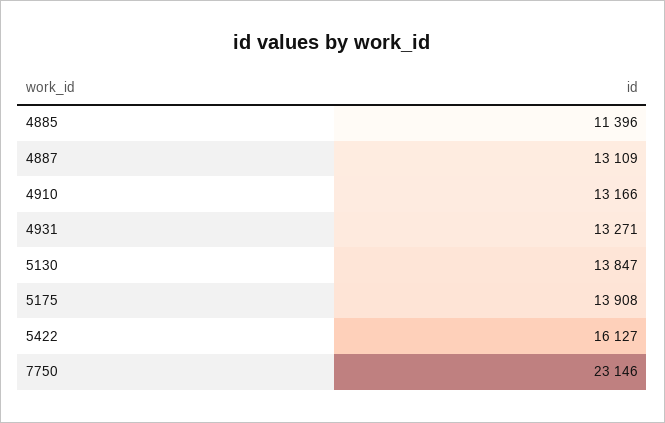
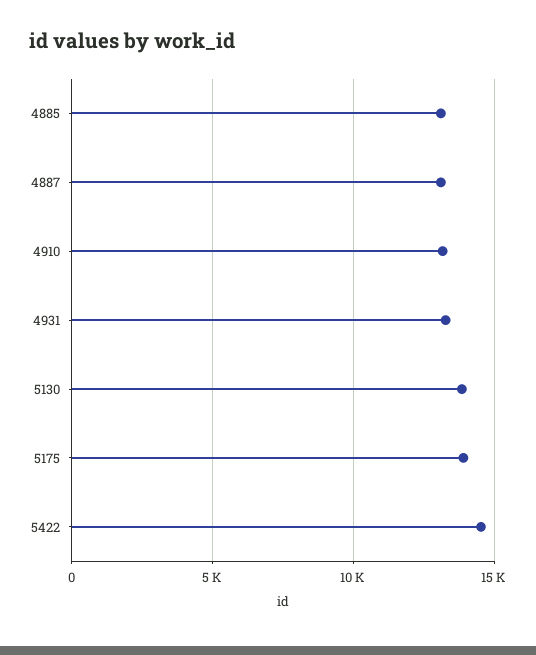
4885: 11396 -> 13000
5422: 16127 -> 14500
7750: 23146 -> none

